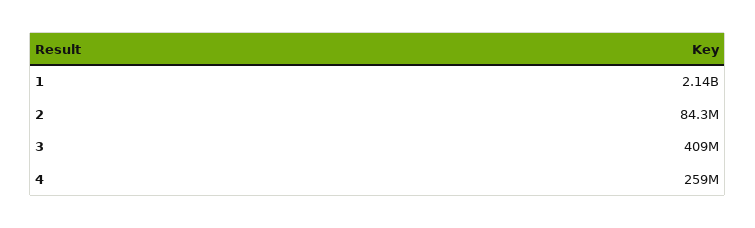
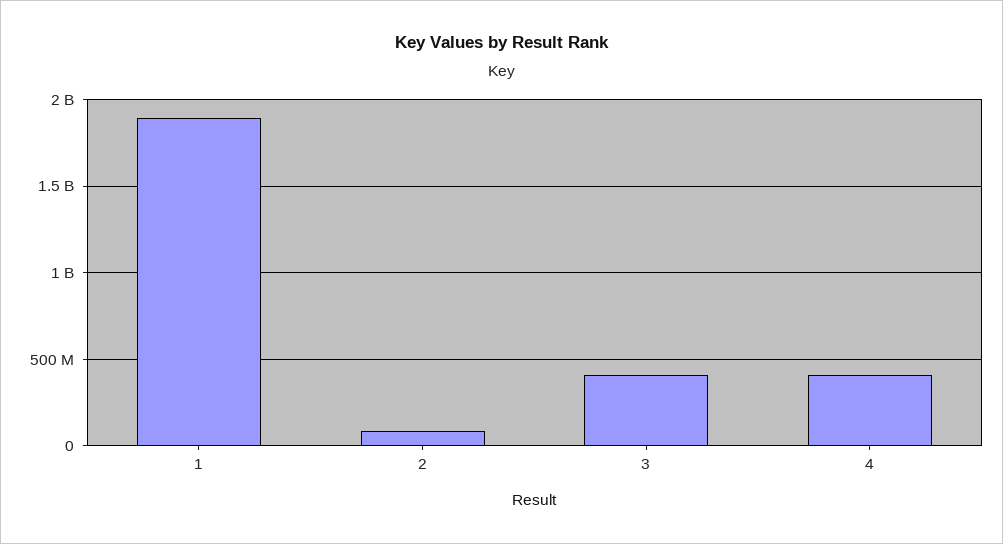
1: 2140000000 -> 1900000000
4: 259000000 -> 400000000

